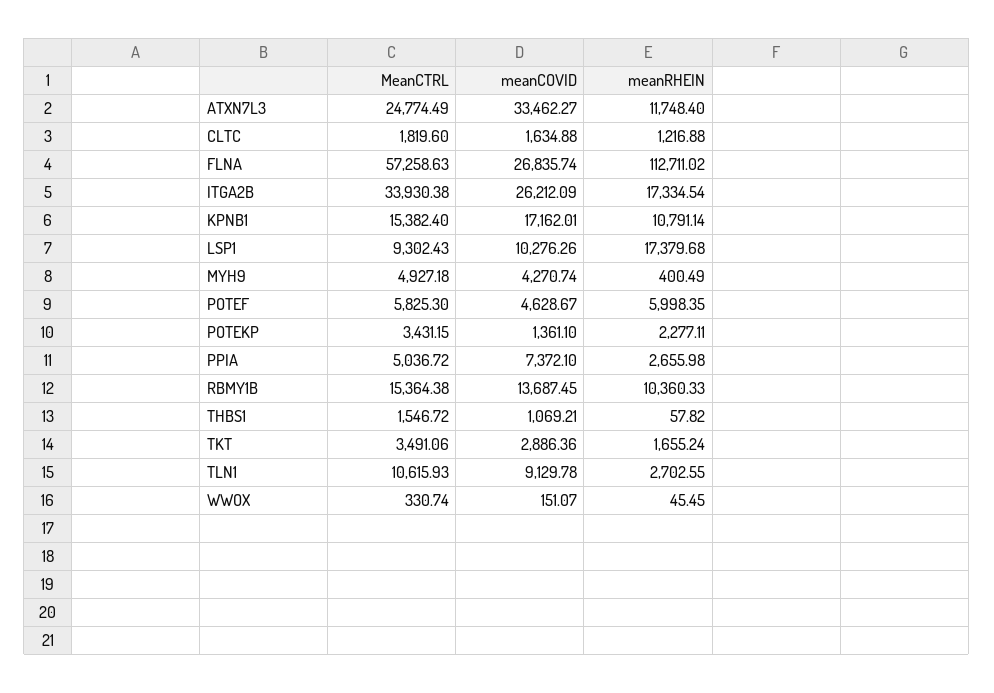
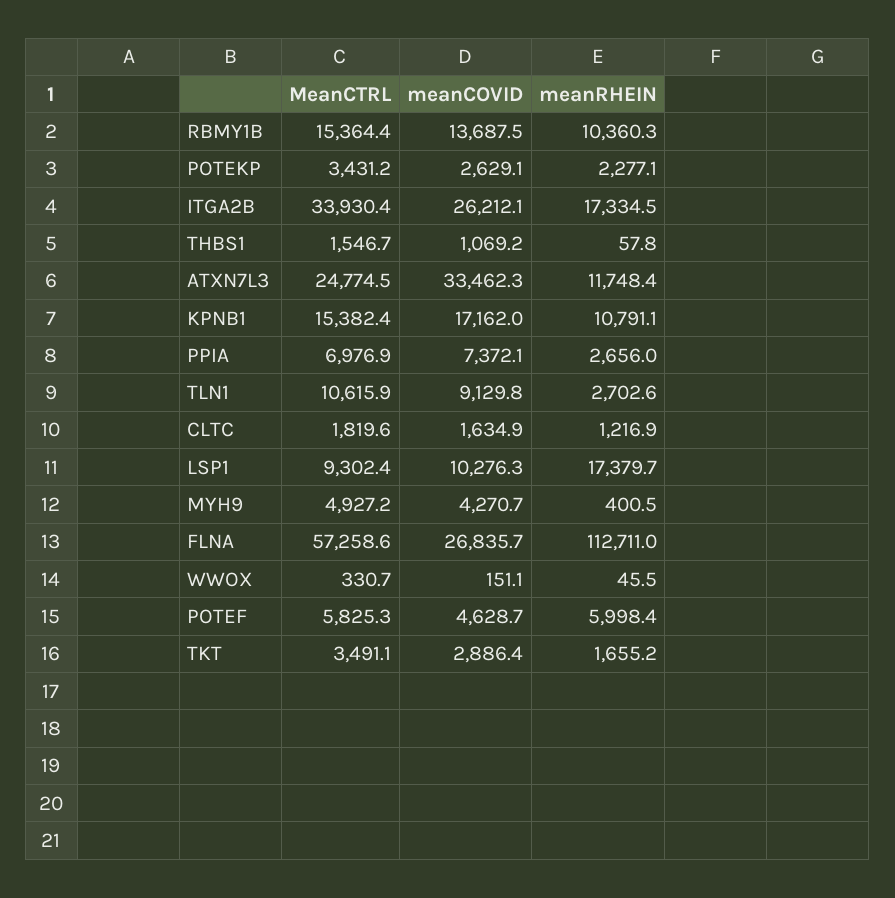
meanCOVID, POTEKP: 1361.1 -> 2629.1
MeanCTRL, PPIA: 5036.72 -> 6976.9

